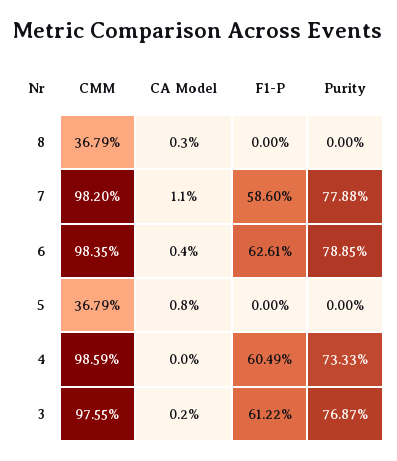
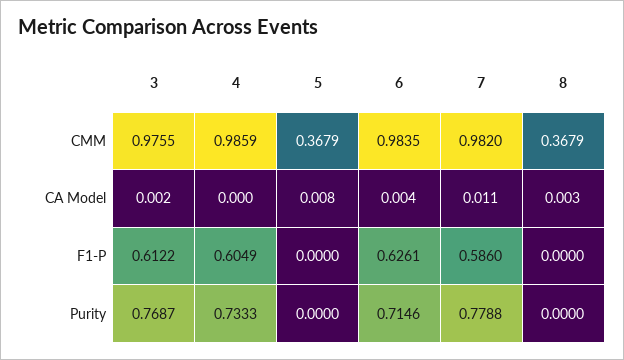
Purity, 6: 0.7885 -> 0.7146

